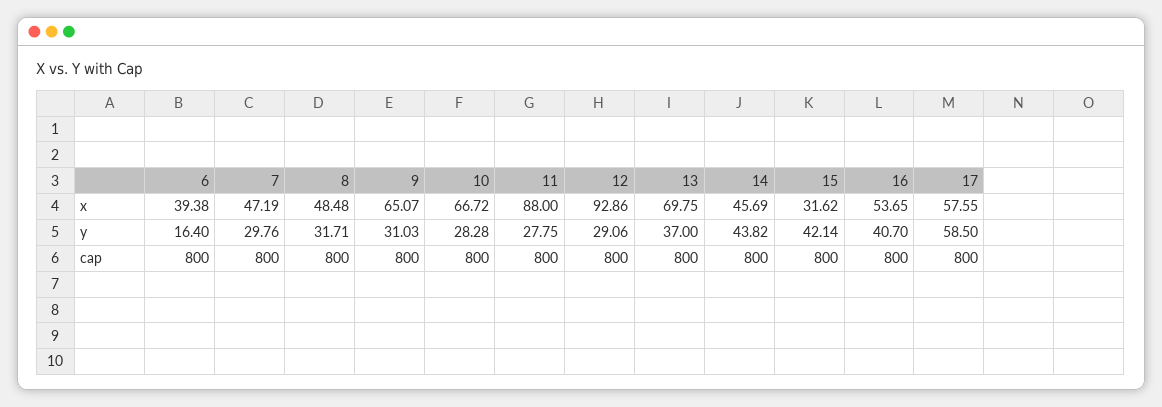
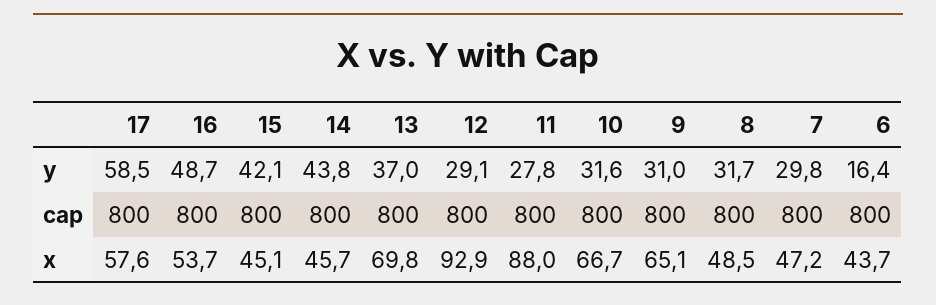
6, x: 39.38 -> 43.7
15, x: 31.62 -> 45.1
10, y: 28.28 -> 31.6
16, y: 40.7 -> 48.7

